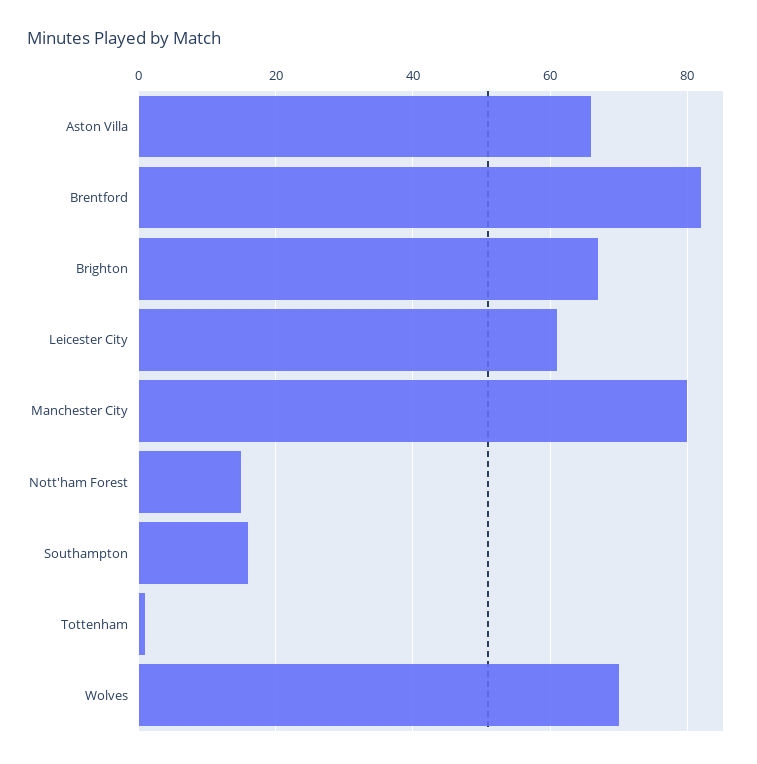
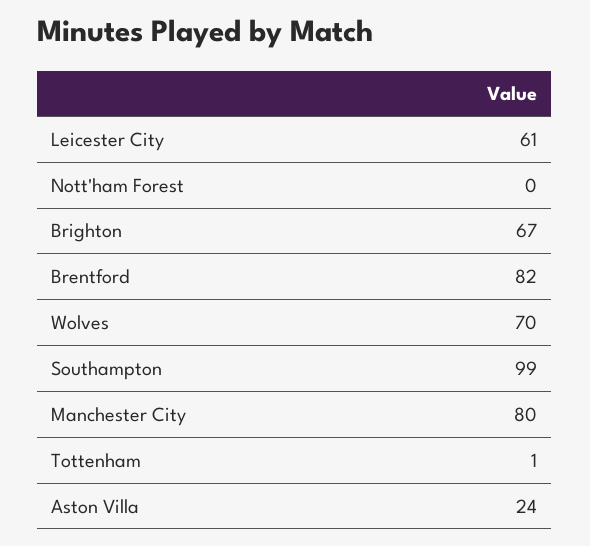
Aston Villa: 65 -> 24
Nott'ham Forest: 15 -> 0
Southampton: 15 -> 99

